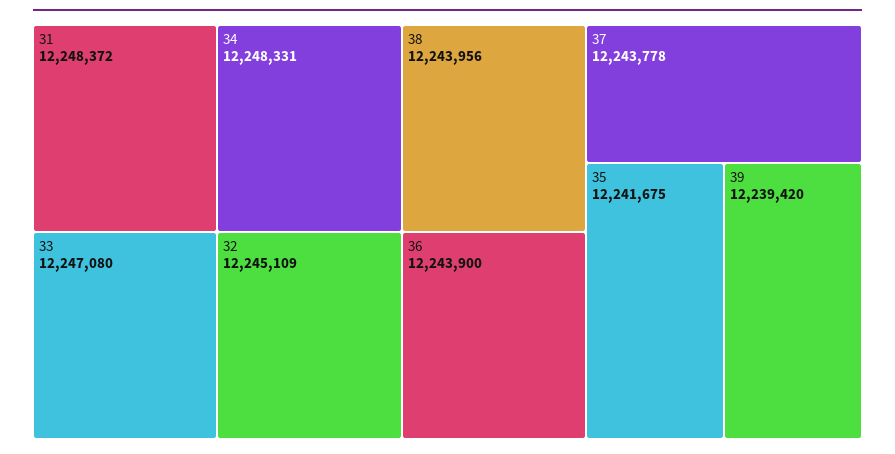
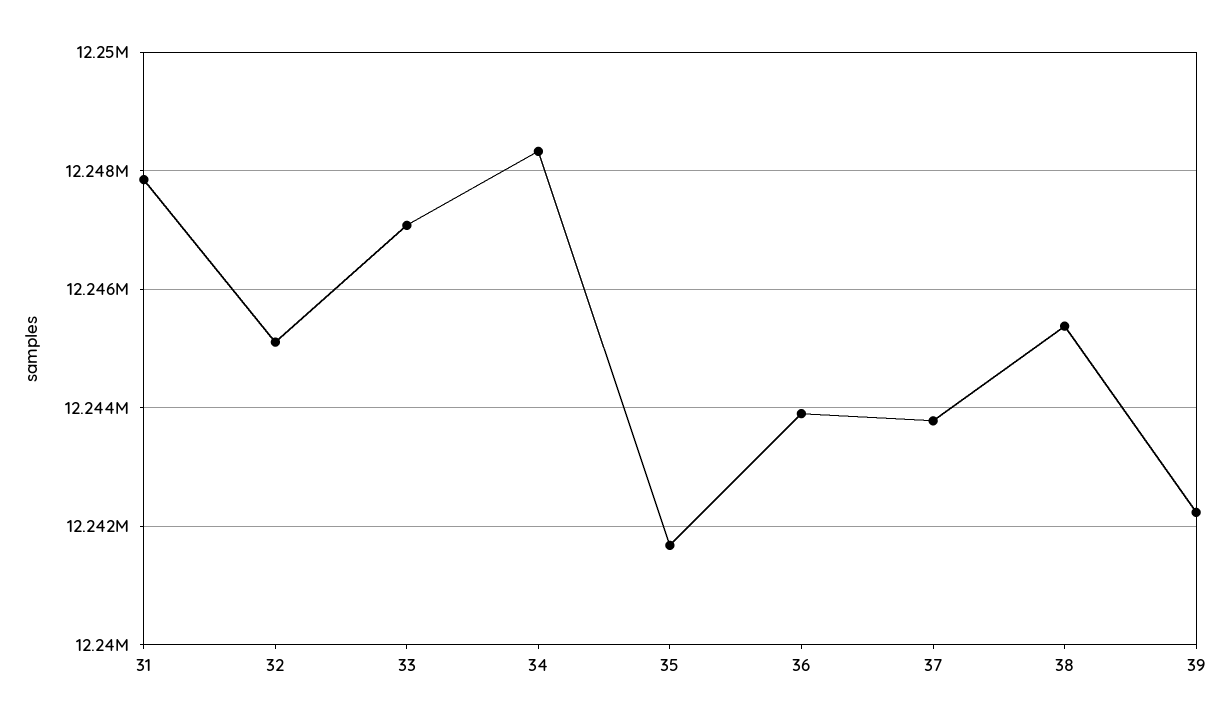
31: 12248372 -> 12247800
38: 12243956 -> 12245400
39: 12239420 -> 12242200

